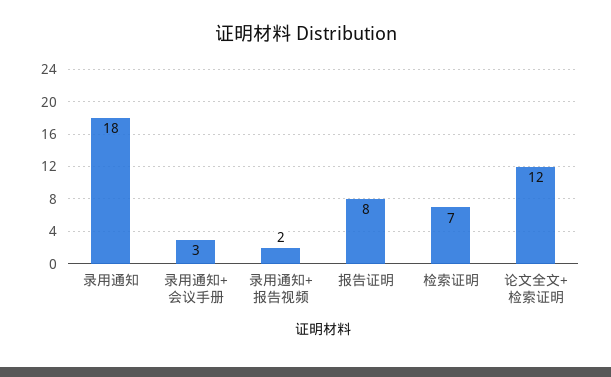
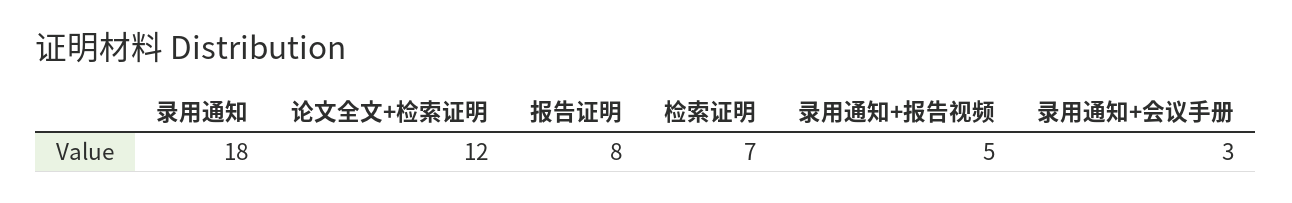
录用通知+报告视频: 2 -> 5

